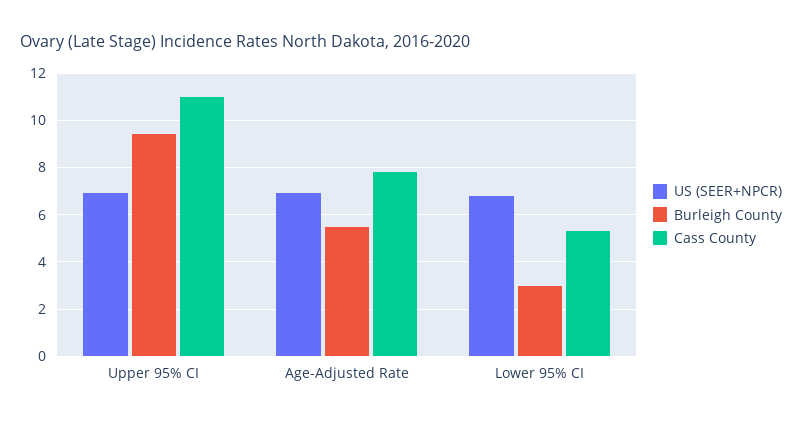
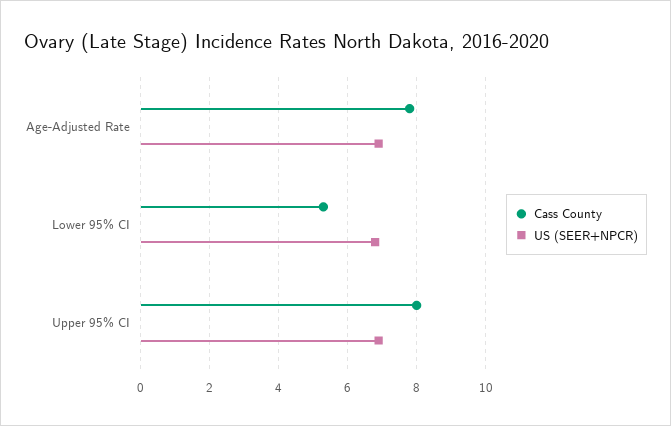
Burleigh County, Upper 95% CI: 9.5 -> none
Cass County, Upper 95% CI: 11 -> 8
Burleigh County, Age-Adjusted Rate: 5.5 -> none
Burleigh County, Lower 95% CI: 3 -> none

